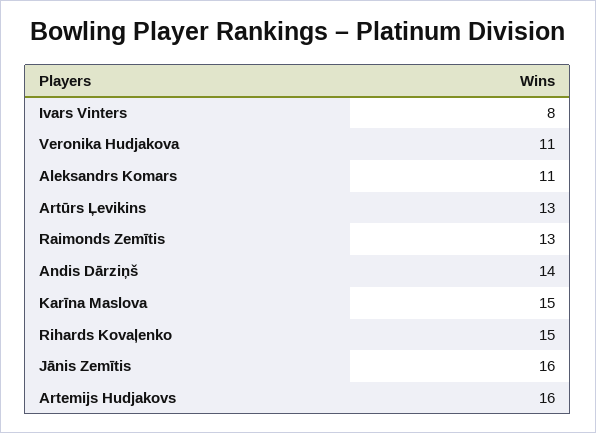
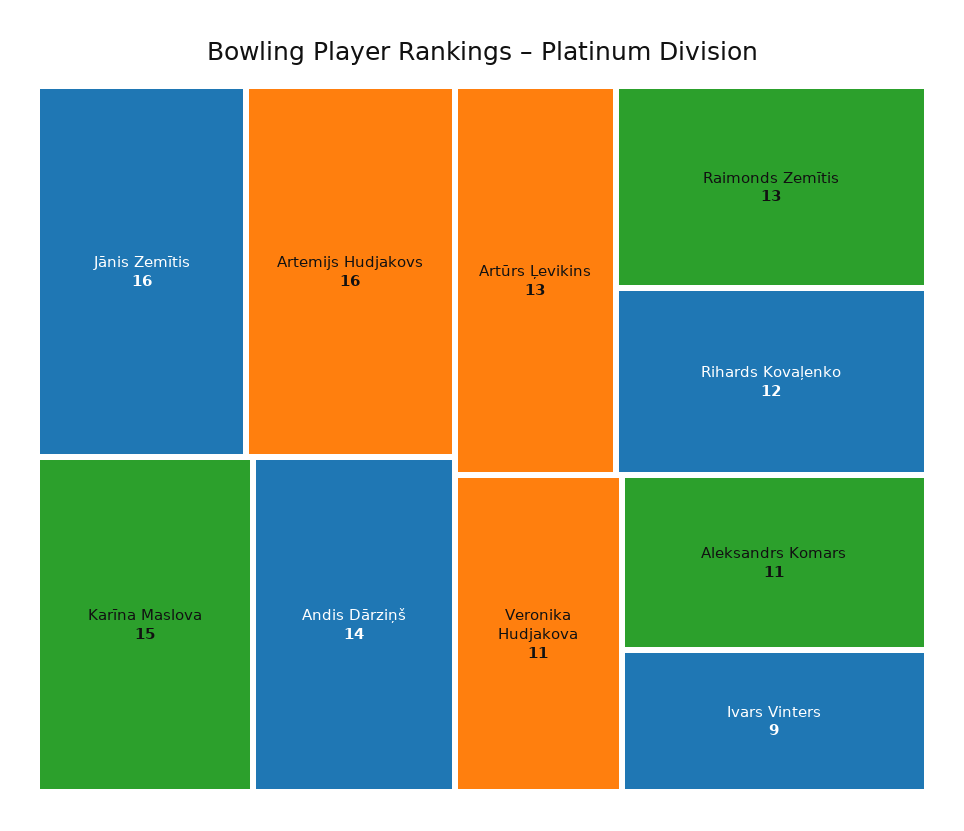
Ivars Vinters: 8 -> 9
Rihards Kovaļenko: 15 -> 12

